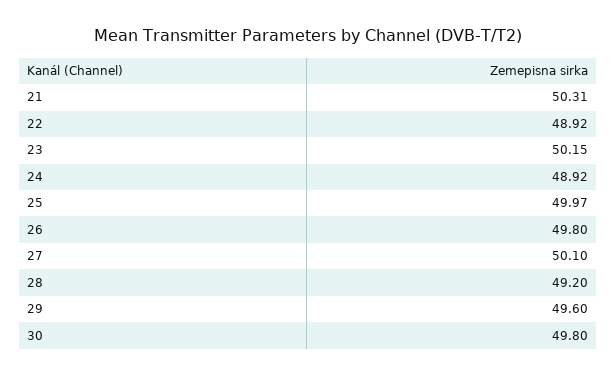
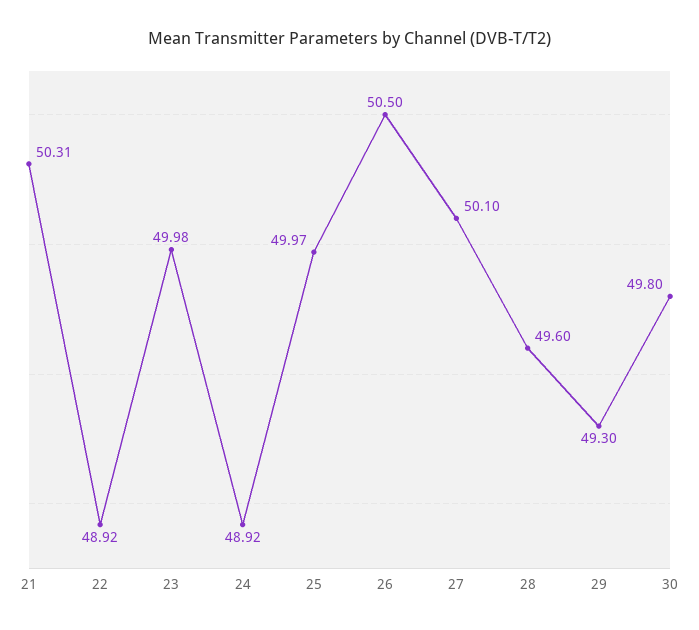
23: 50.15 -> 49.98
26: 49.8 -> 50.5
28: 49.2 -> 49.6
29: 49.6 -> 49.3

